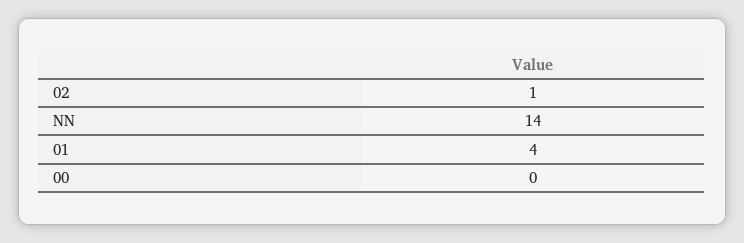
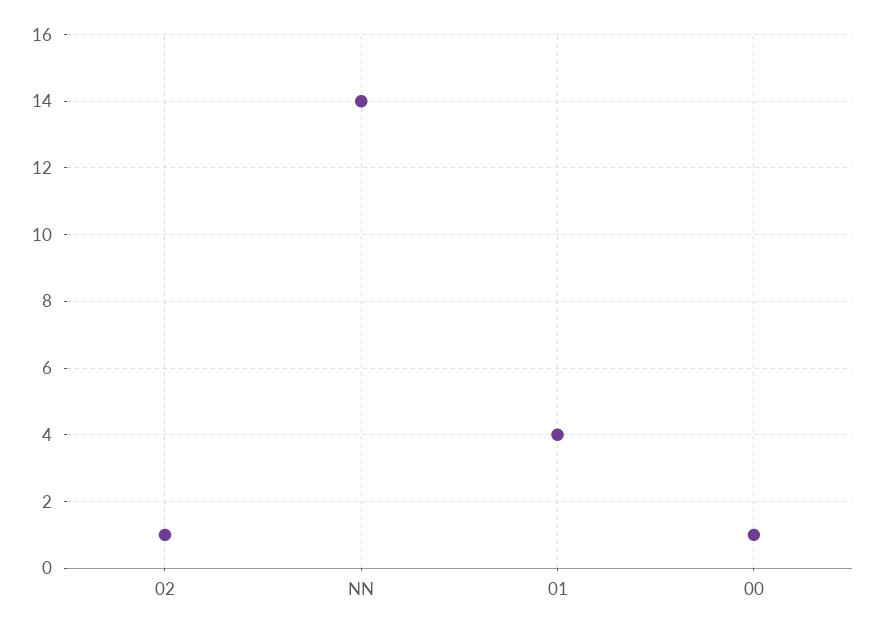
00: 0 -> 1

